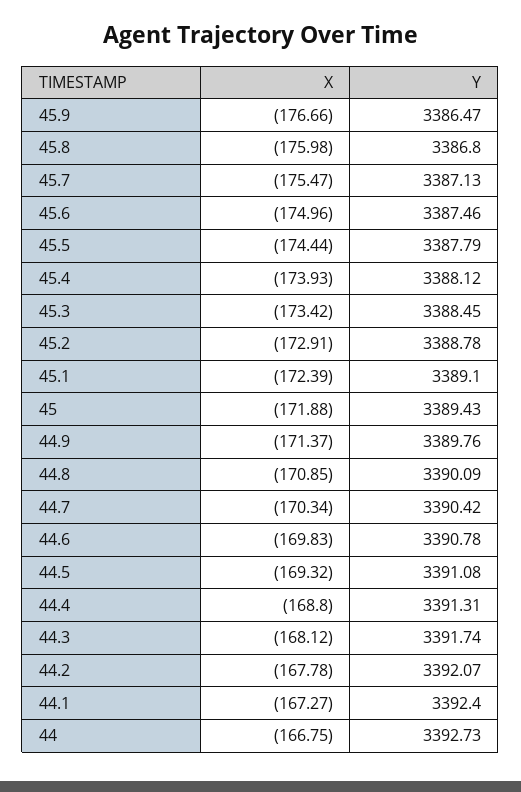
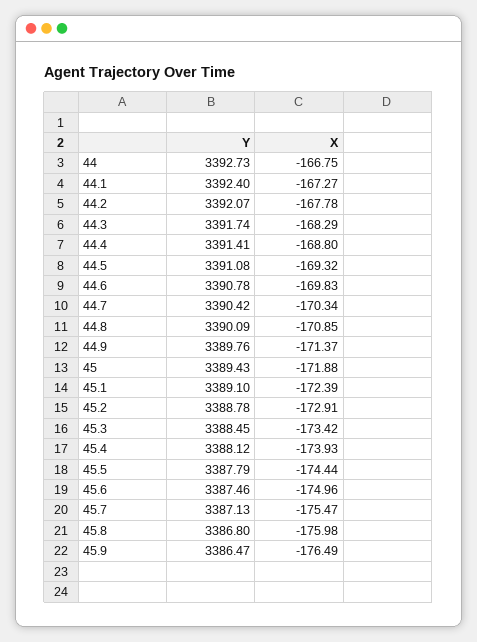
X, 45.9: -176.66 -> -176.49
Y, 44.4: 3391.31 -> 3391.41
X, 44.3: -168.12 -> -168.29

